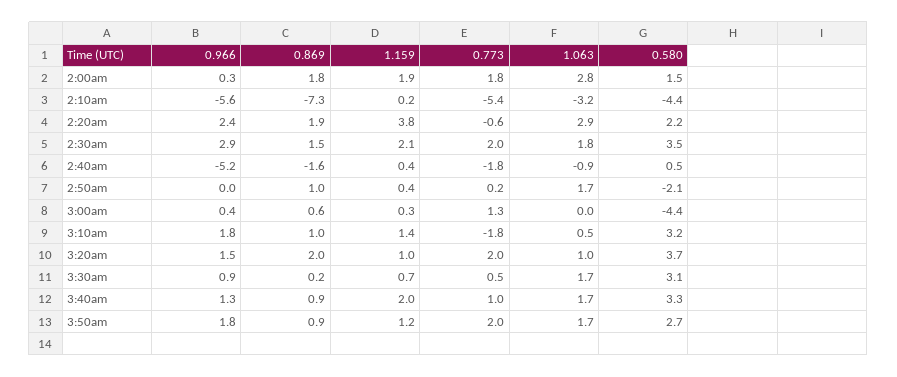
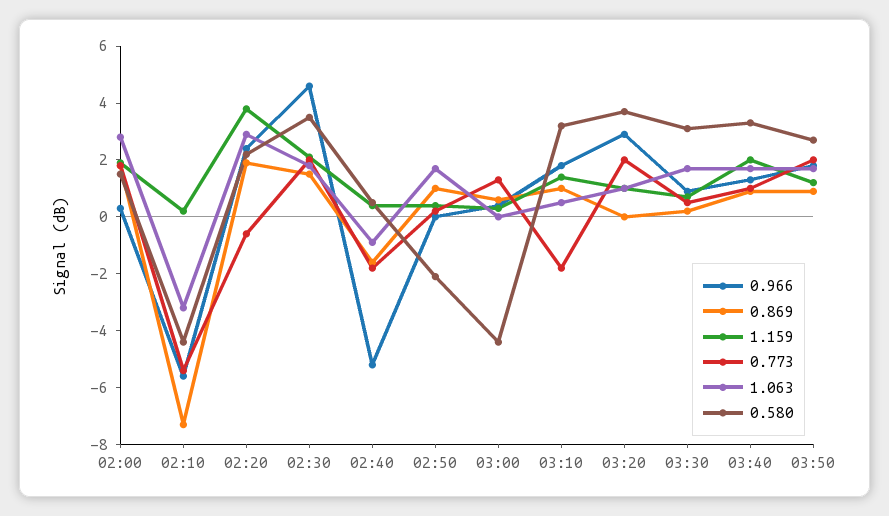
0.966, 2:30am: 2.9 -> 4.5
0.966, 3:20am: 1.5 -> 3
0.869, 3:20am: 2 -> 0

